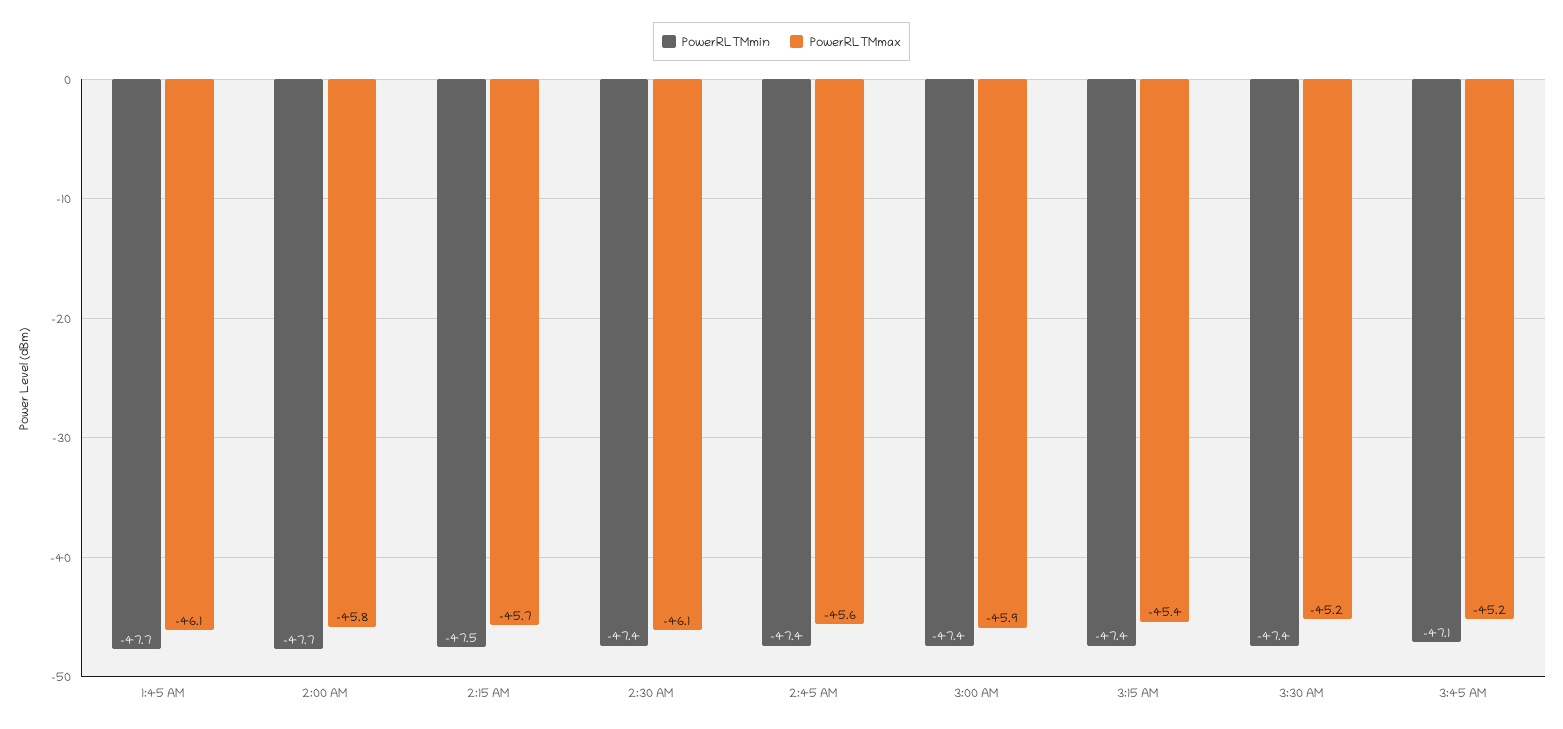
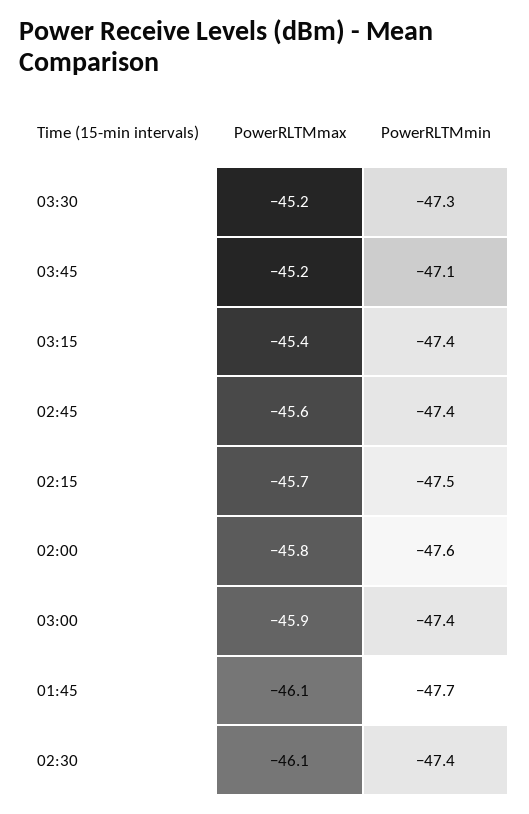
PowerRLTMmin, 2:00 AM: -47.7 -> -47.6
PowerRLTMmin, 3:30 AM: -47.4 -> -47.3

